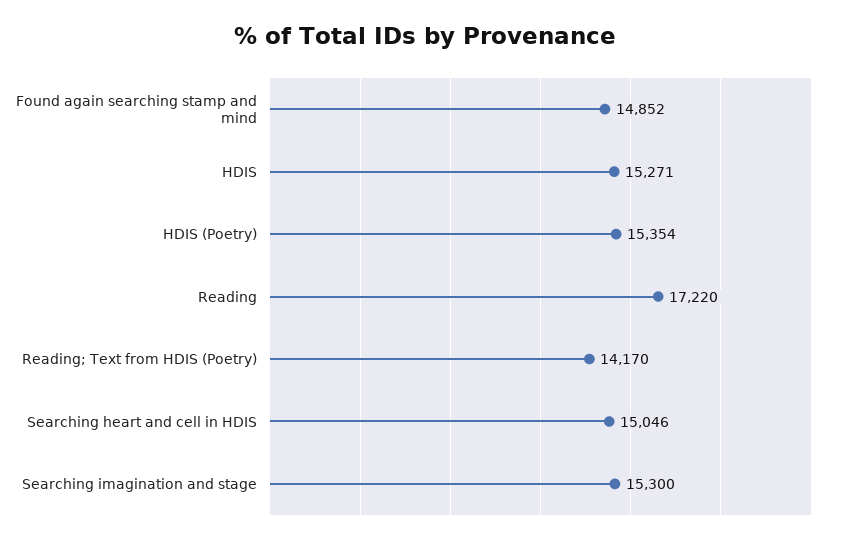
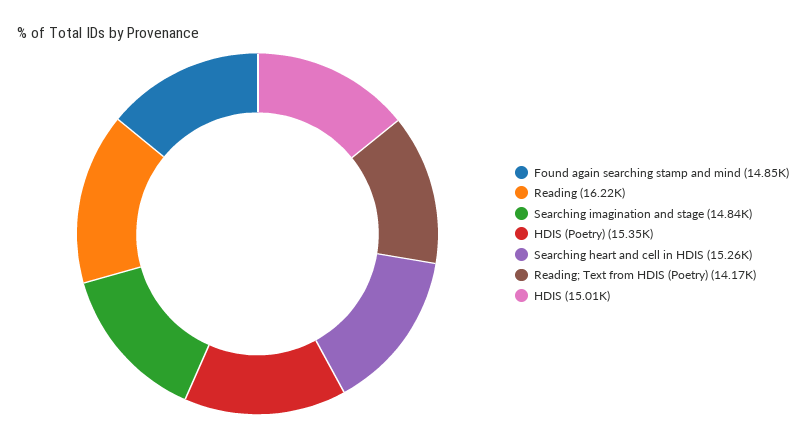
HDIS: 15271 -> 15010
Reading: 17220 -> 16220
Searching heart and cell in HDIS: 15046 -> 15260
Searching imagination and stage: 15300 -> 14840

